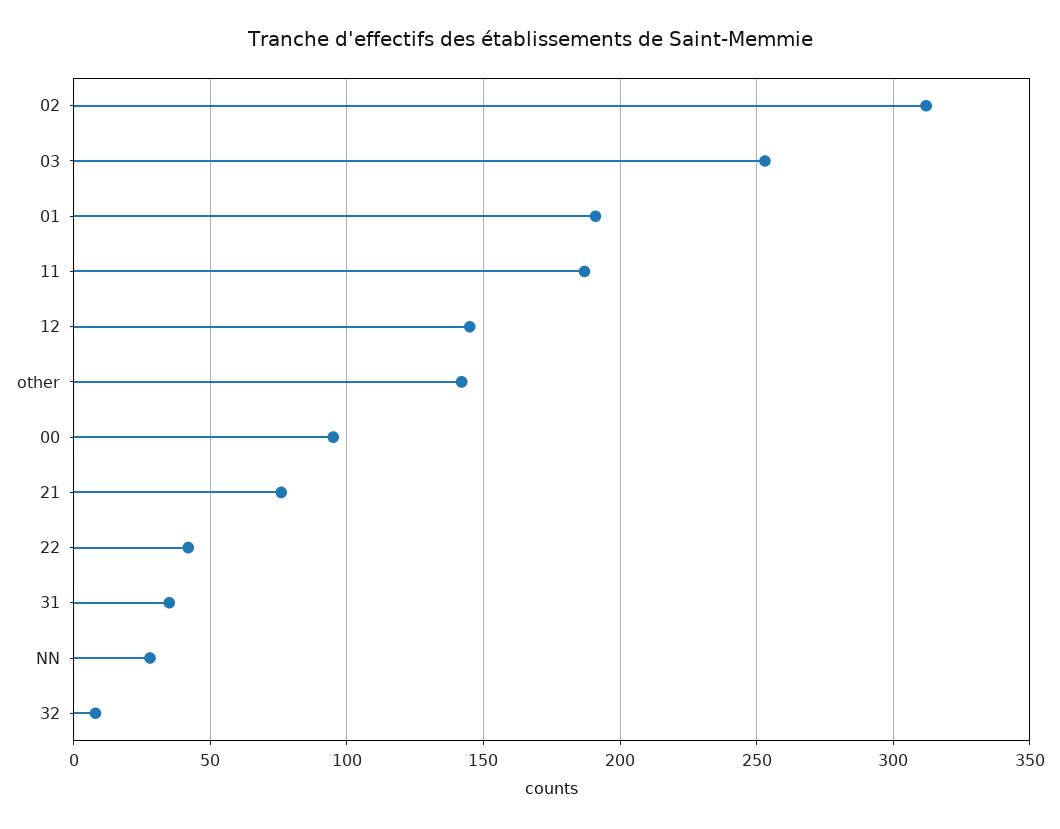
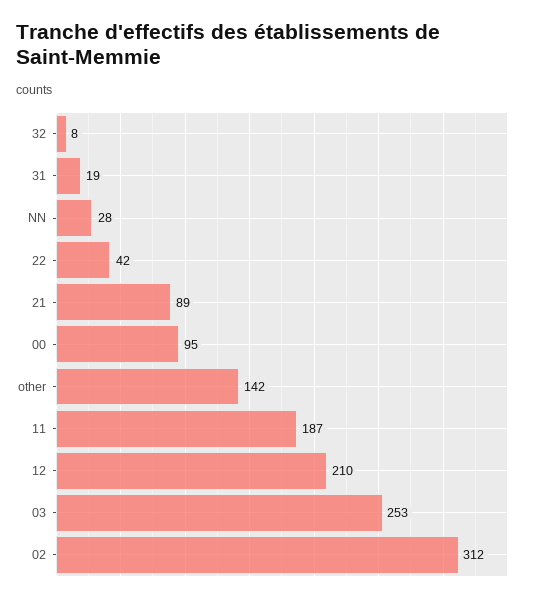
01: 190 -> none
12: 145 -> 210
21: 75 -> 89
31: 35 -> 19

